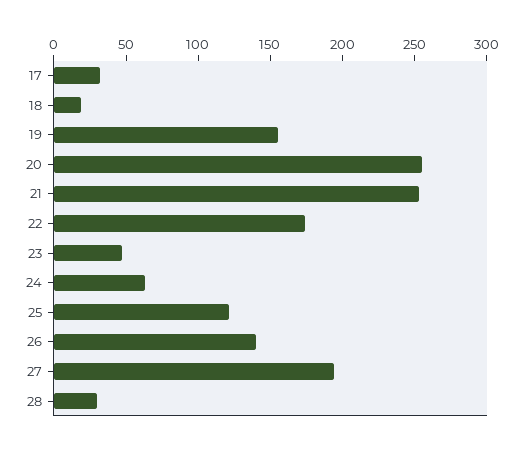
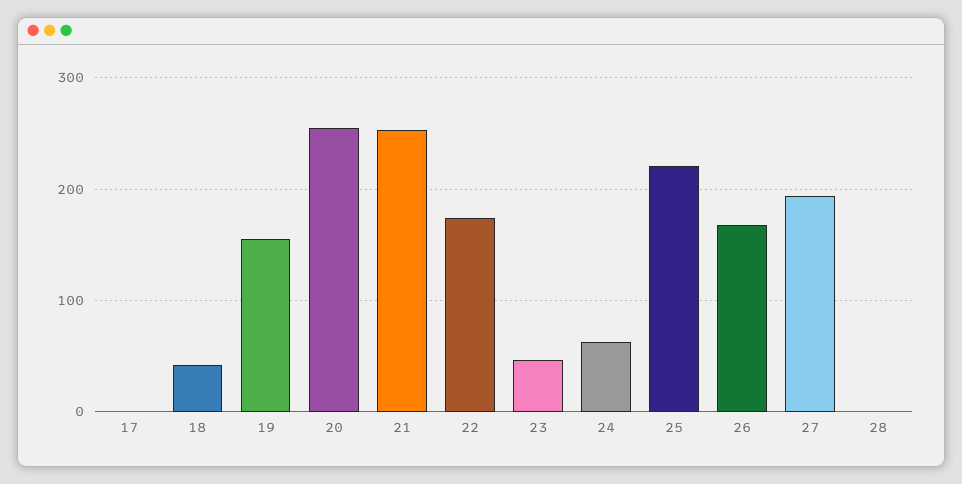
17: 30 -> 0
18: 20 -> 40
25: 120 -> 220
26: 140 -> 170
28: 30 -> 0

